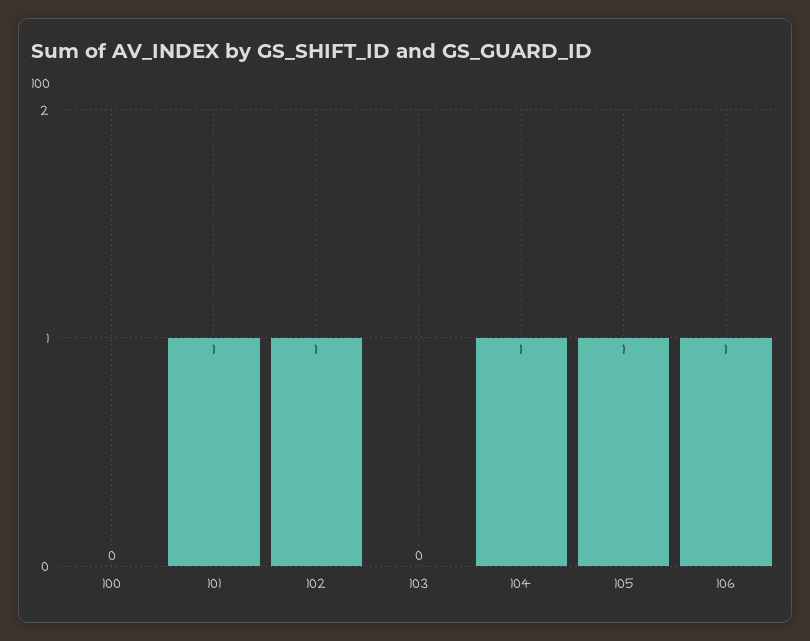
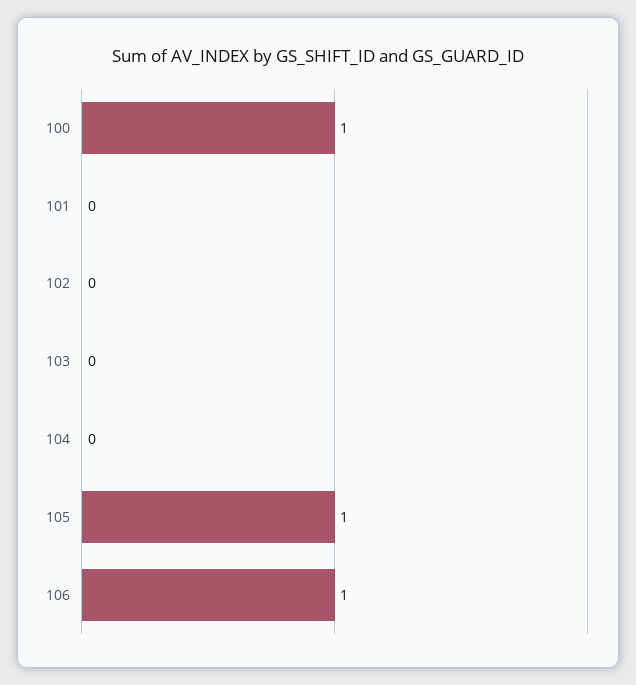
100: 0 -> 1
101: 1 -> 0
102: 1 -> 0
104: 1 -> 0

